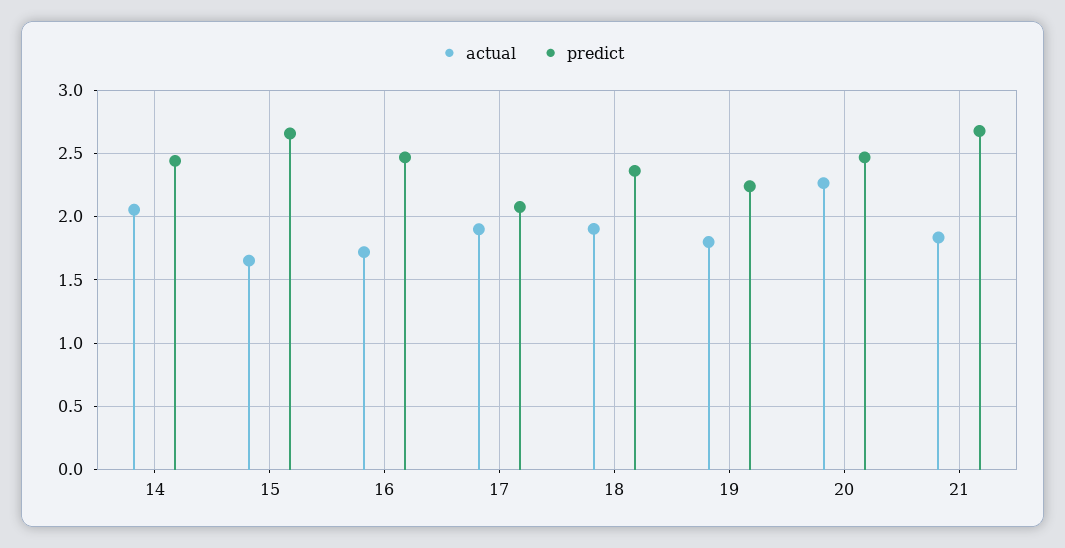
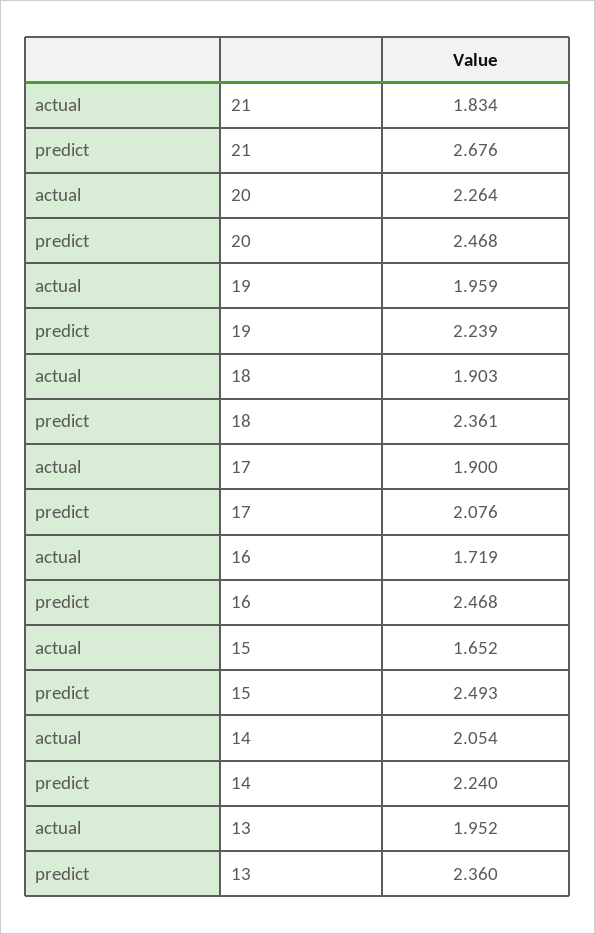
predict, 14: 2.45 -> 2.24
predict, 15: 2.65 -> 2.493
actual, 19: 1.8 -> 1.959
actual, 13: none -> 1.952
predict, 13: none -> 2.36

